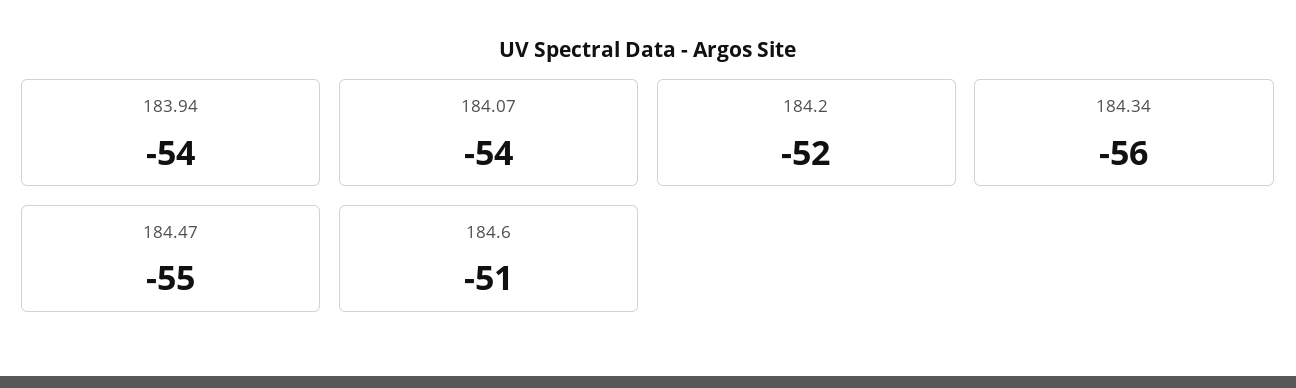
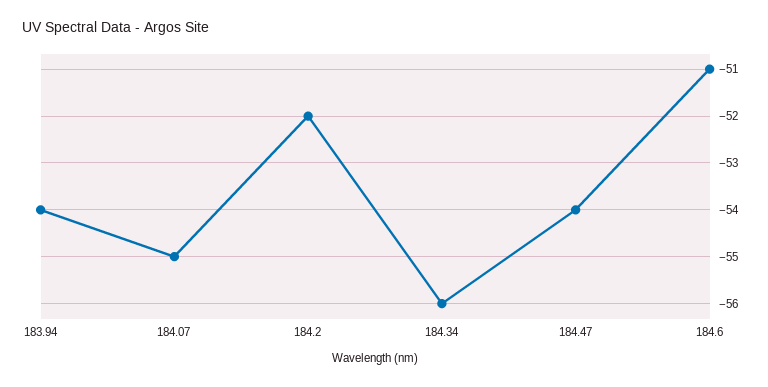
184.07: -54 -> -55
184.47: -55 -> -54

